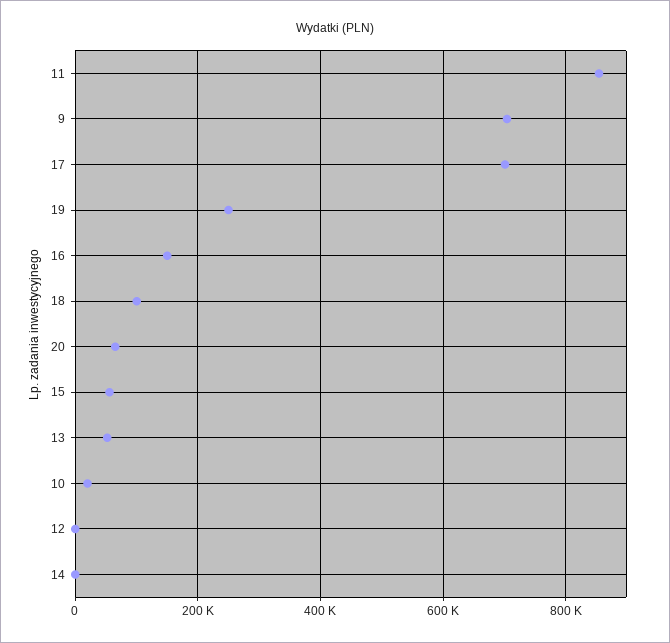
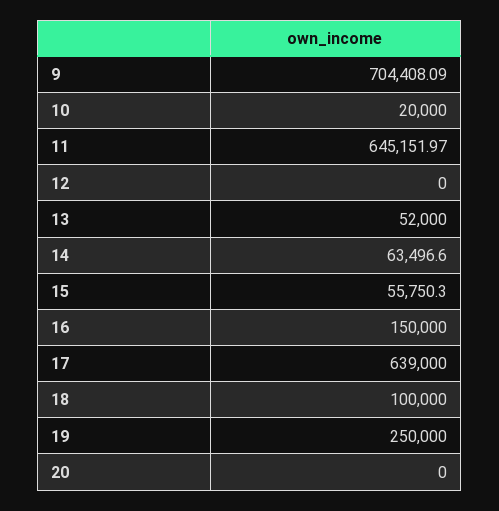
11: 860000 -> 645151.97
17: 700000 -> 639000
20: 60000 -> 0
14: 0 -> 63496.6

